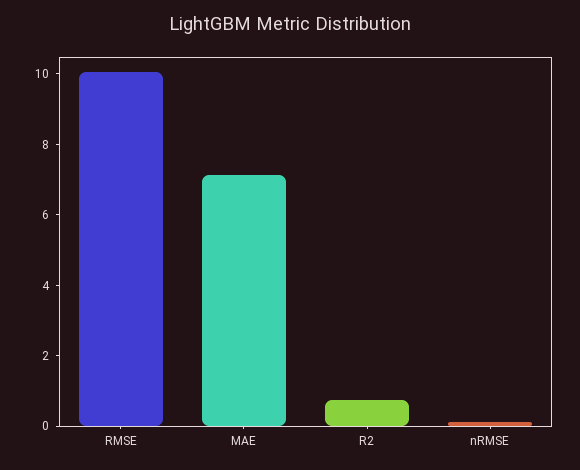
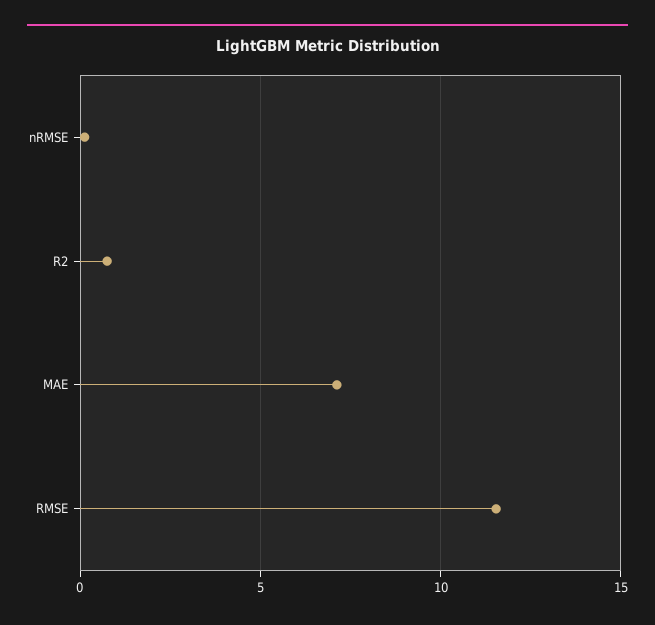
RMSE: 10 -> 11.5

